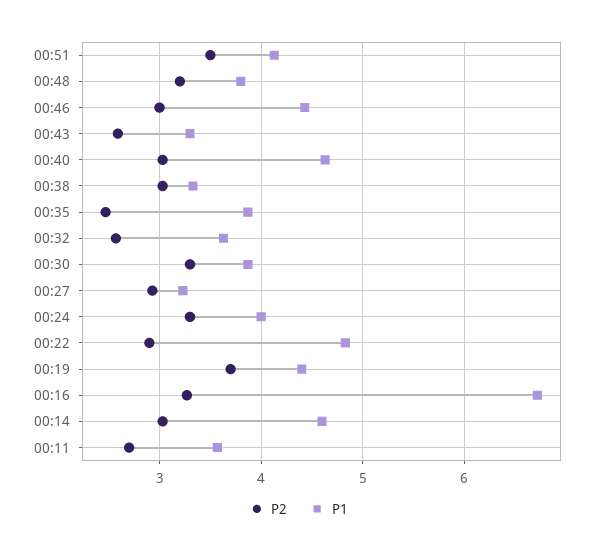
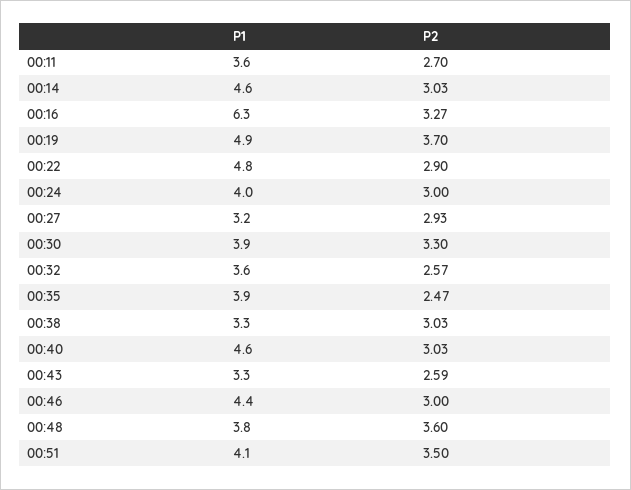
P2, 00:48: 3.2 -> 3.6
P2, 00:24: 3.3 -> 3
P1, 00:19: 4.4 -> 4.9
P1, 00:16: 6.7 -> 6.3

